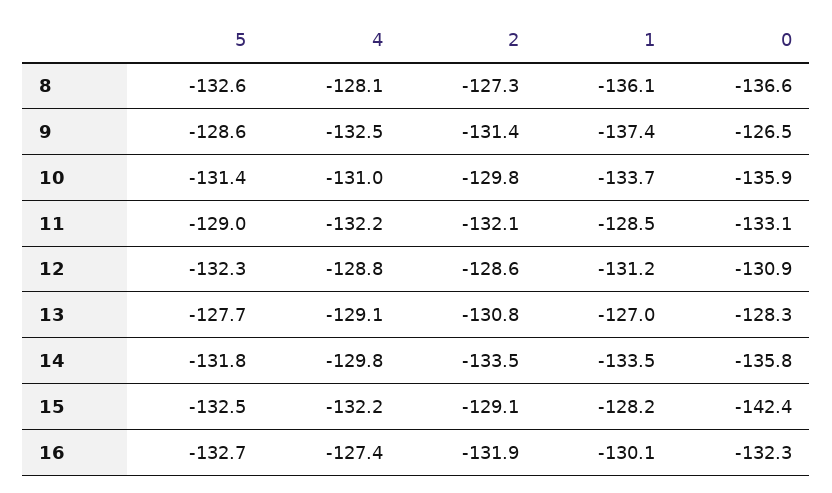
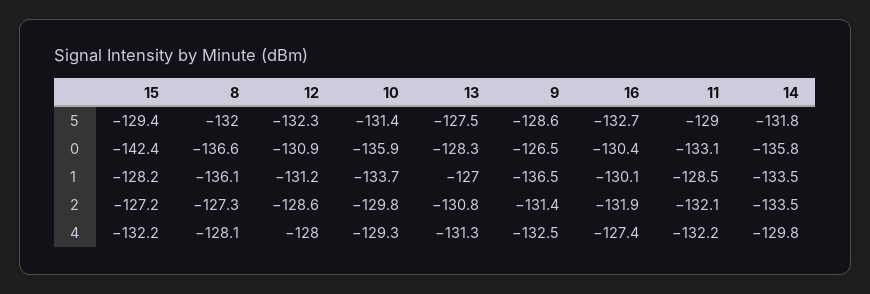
5, 8: -132.6 -> -132
1, 9: -137.4 -> -136.5
4, 10: -131 -> -129.3
4, 12: -128.8 -> -128
5, 13: -127.7 -> -127.5
4, 13: -129.1 -> -131.3
5, 15: -132.5 -> -129.4
2, 15: -129.1 -> -127.2
0, 16: -132.3 -> -130.4

